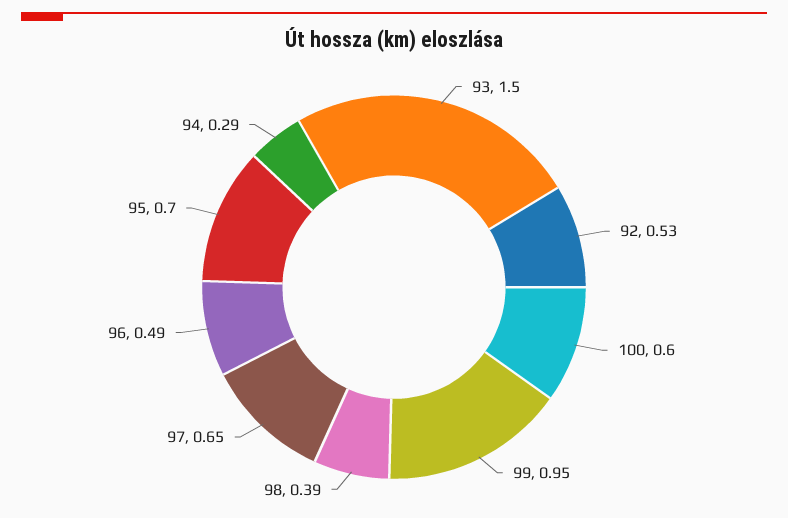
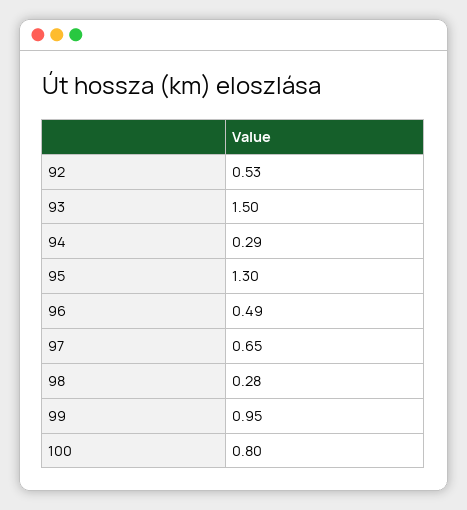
100: 0.6 -> 0.8
98: 0.39 -> 0.28
95: 0.7 -> 1.3

